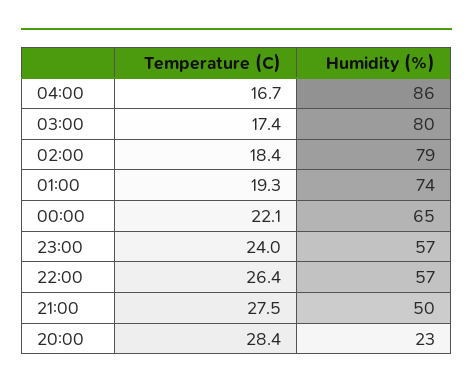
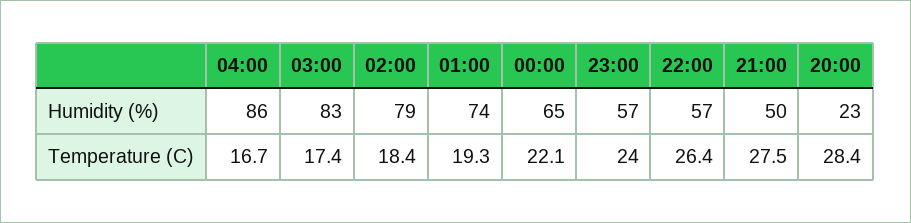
Humidity (%), 03:00: 80 -> 83

